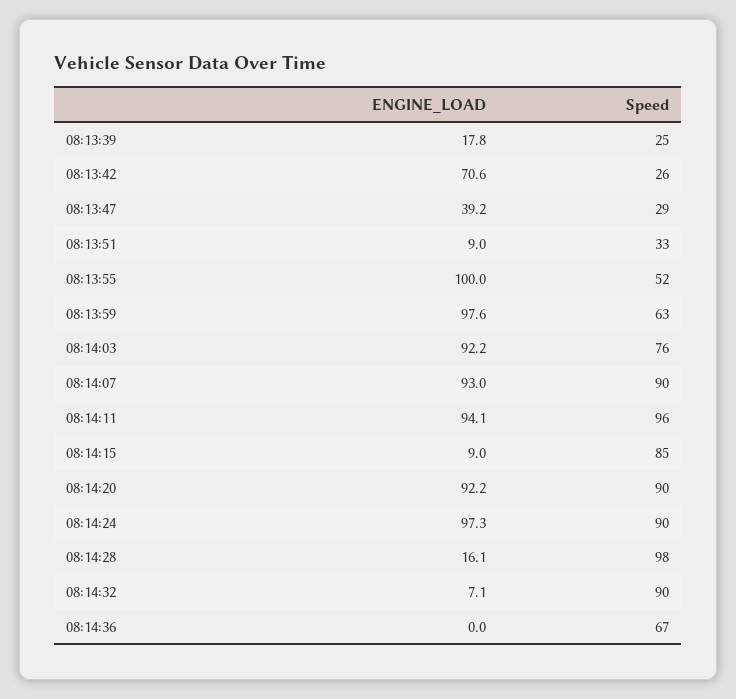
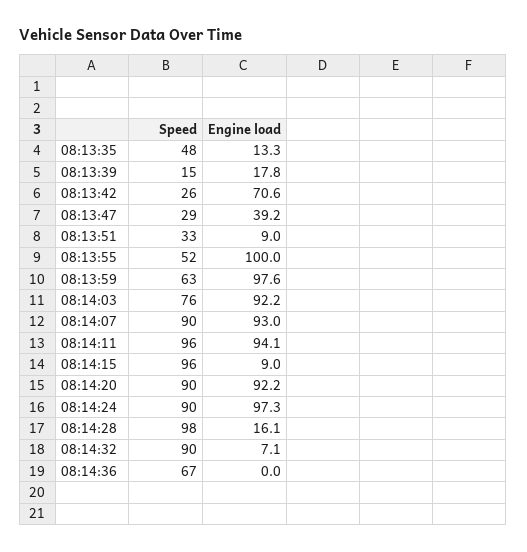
Speed, 08:13:39: 25 -> 15
Speed, 08:14:15: 85 -> 96
Speed, 08:13:35: none -> 48
ENGINE_LOAD, 08:13:35: none -> 13.3

